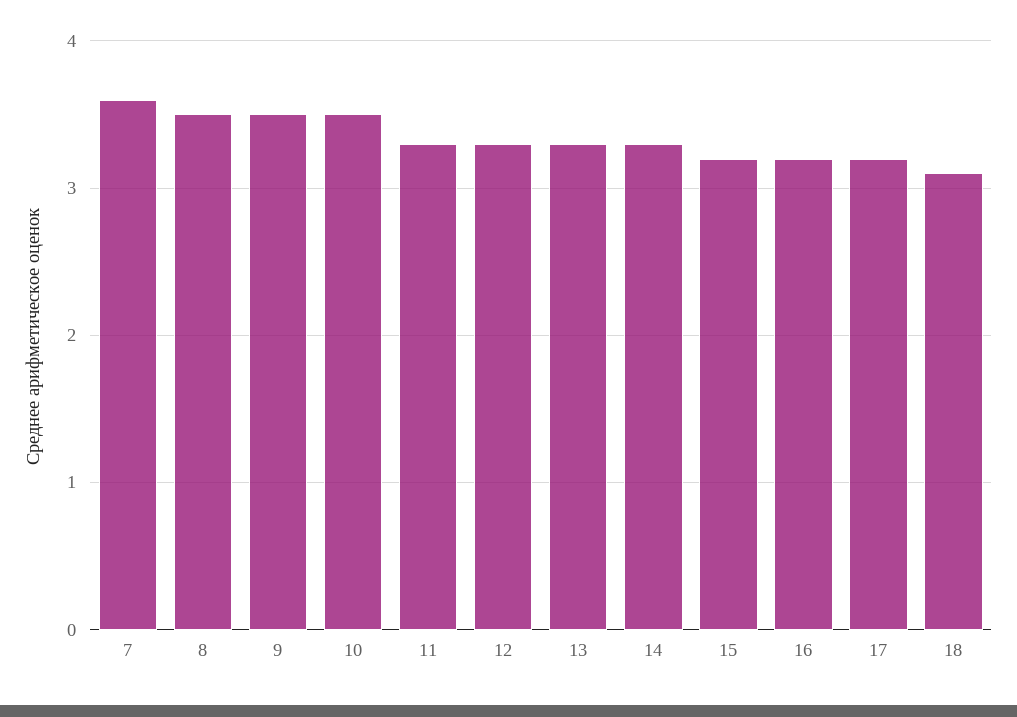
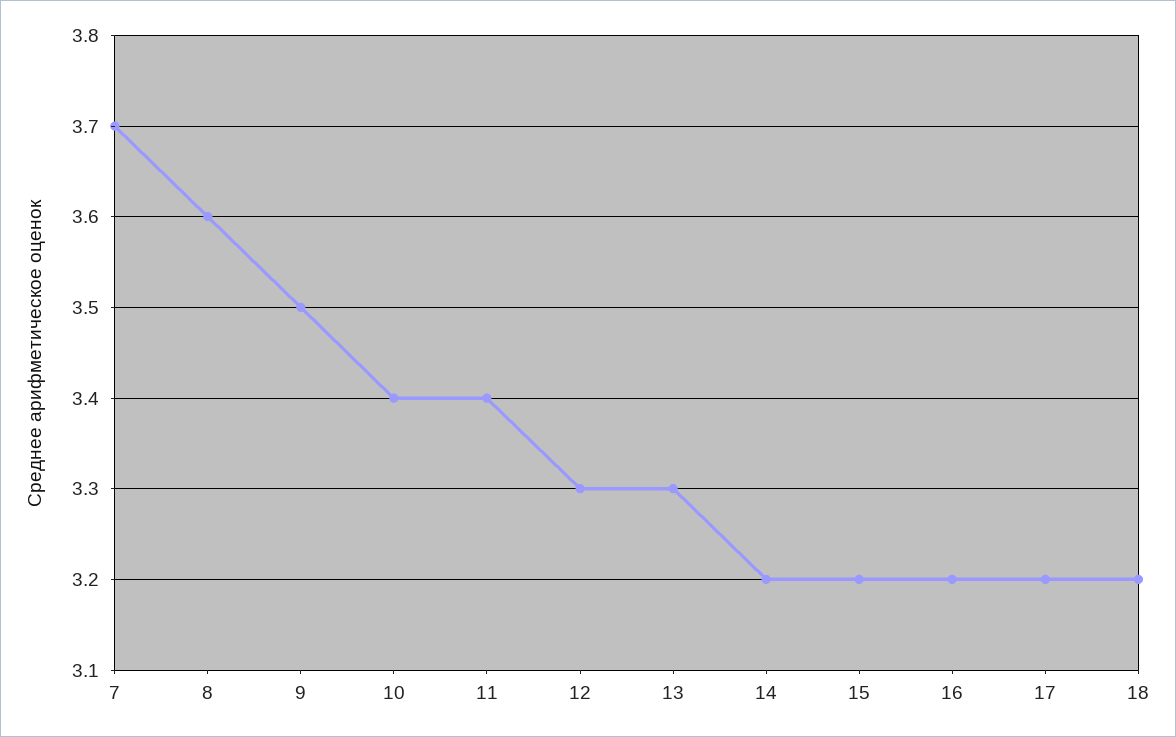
7: 3.6 -> 3.7
8: 3.5 -> 3.6
10: 3.5 -> 3.4
11: 3.3 -> 3.4
14: 3.3 -> 3.2
18: 3.1 -> 3.2

